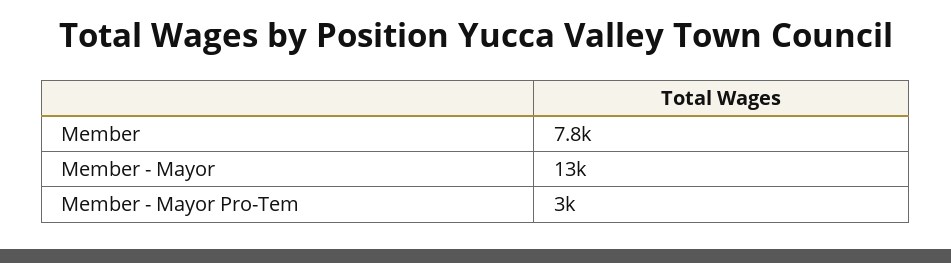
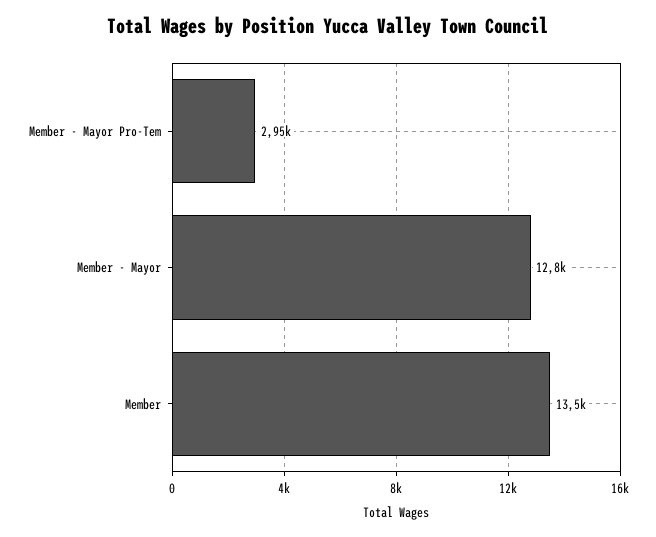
Member: 7800 -> 13500

